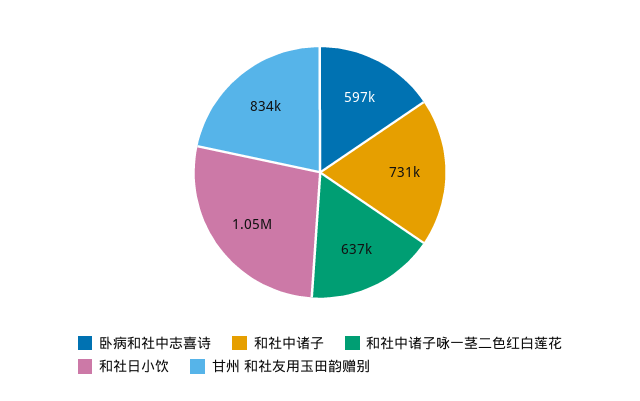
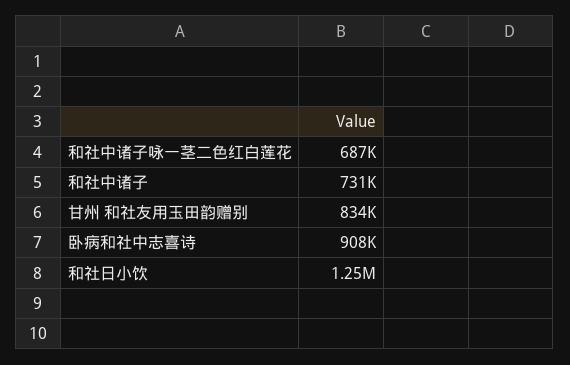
卧病和社中志喜诗: 597000 -> 908000
和社中诸子咏一茎二色红白莲花: 637000 -> 687000
和社日小饮: 1050000 -> 1250000

